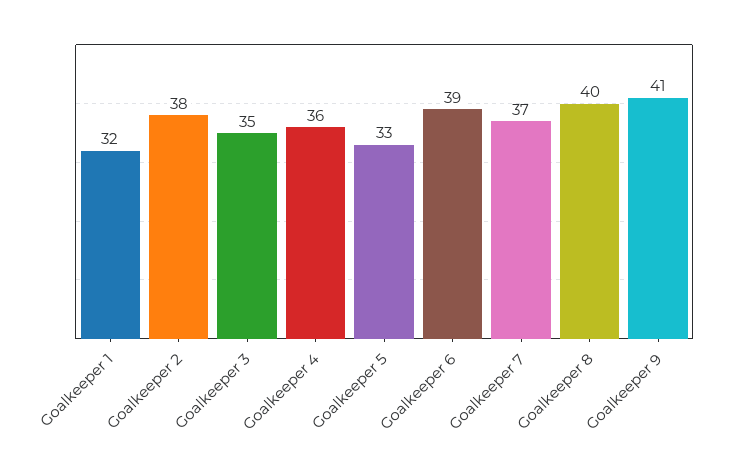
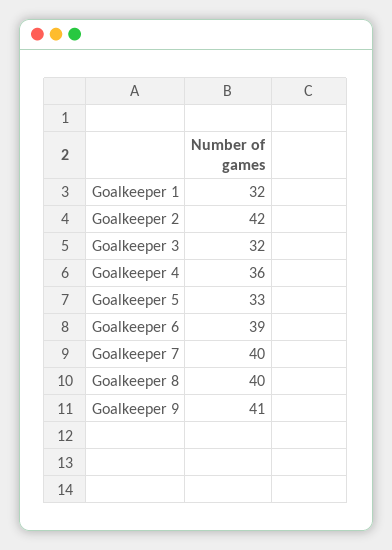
Goalkeeper 2: 38 -> 42
Goalkeeper 3: 35 -> 32
Goalkeeper 7: 37 -> 40

